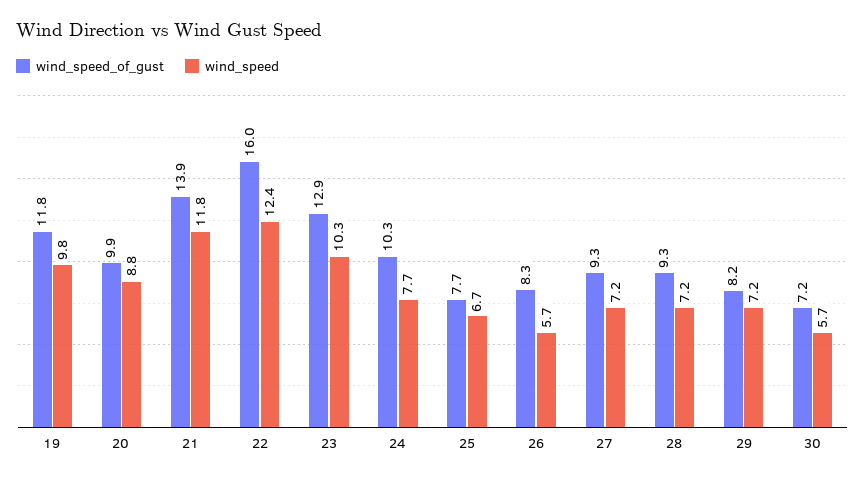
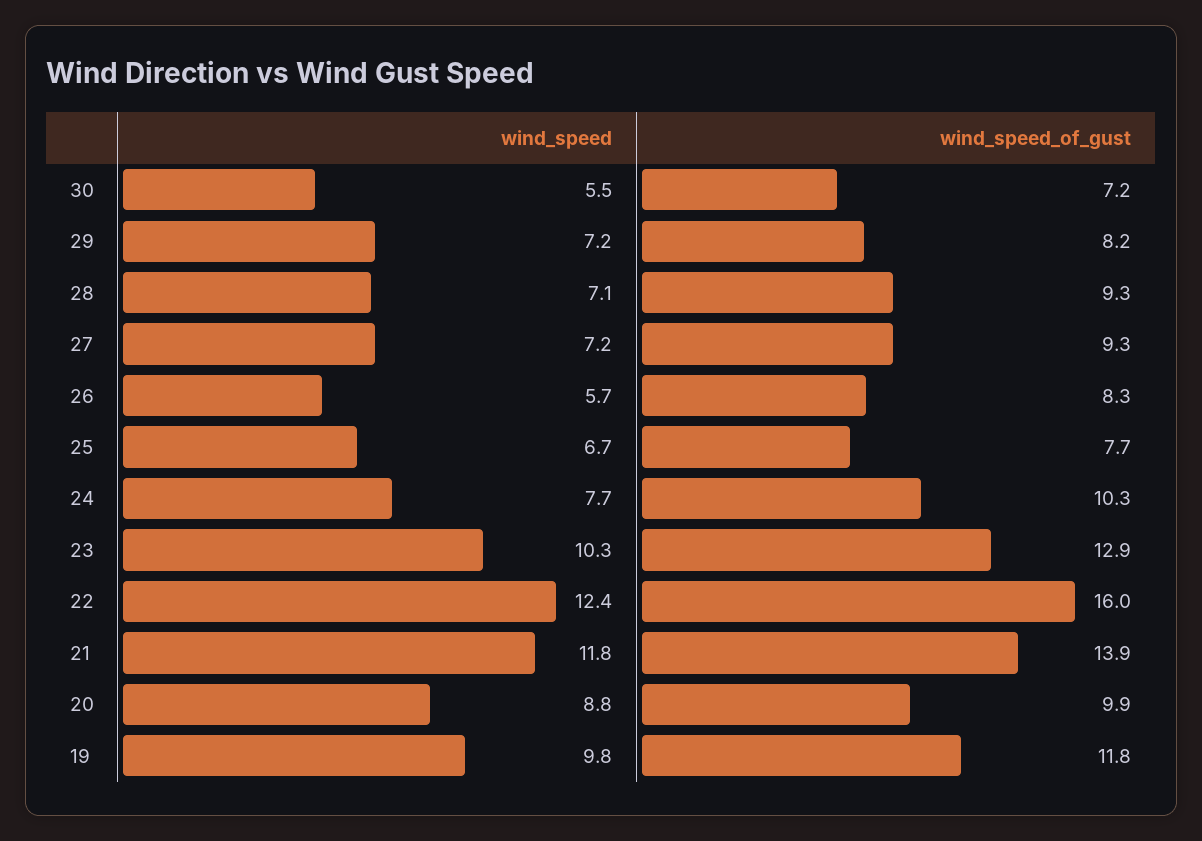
wind_speed, 28: 7.2 -> 7.1
wind_speed, 30: 5.7 -> 5.5

